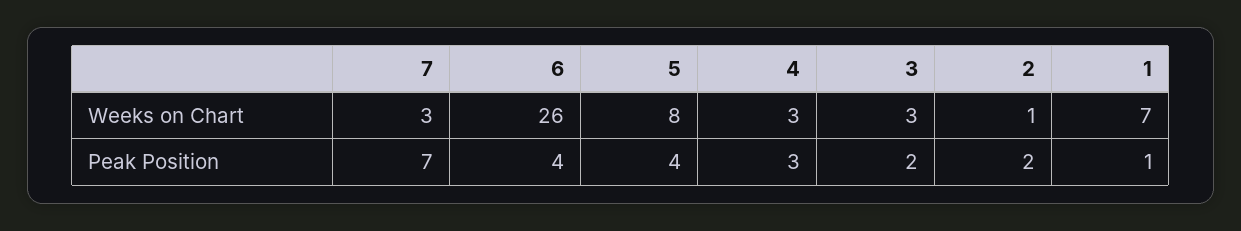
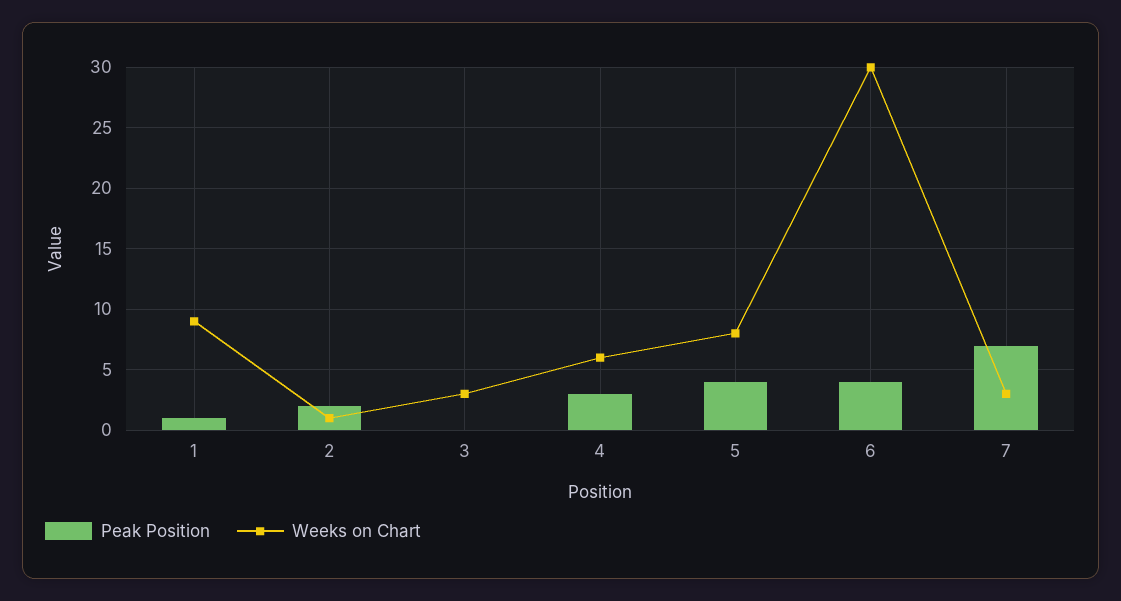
Weeks on Chart, 6: 26 -> 30
Weeks on Chart, 4: 3 -> 6
Weeks on Chart, 1: 7 -> 9
Peak Position, 3: 2 -> 0

